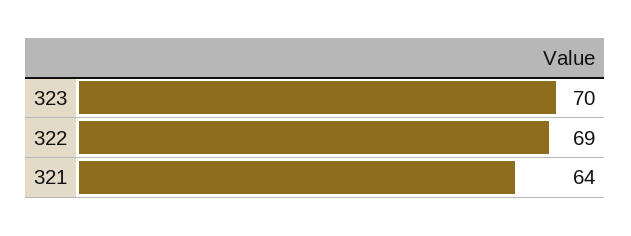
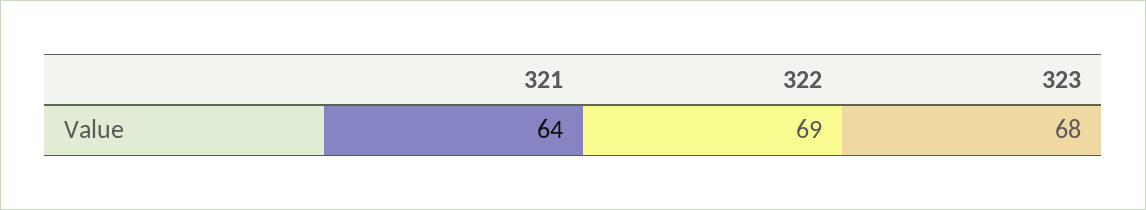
323: 70 -> 68

